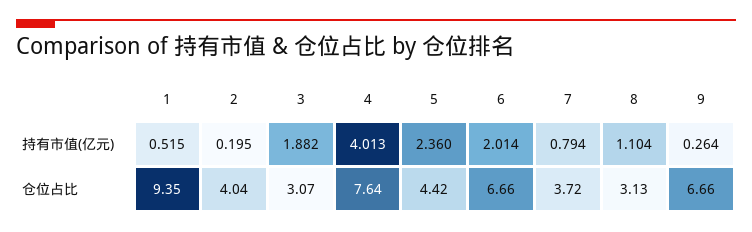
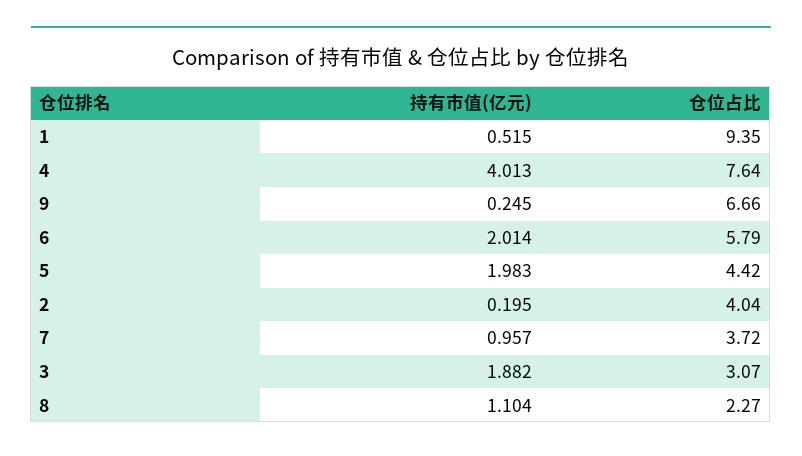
5, 持有市值(亿元): 2.36 -> 1.983
7, 持有市值(亿元): 0.794 -> 0.957
9, 持有市值(亿元): 0.264 -> 0.245
6, 仓位占比: 6.66 -> 5.79
8, 仓位占比: 3.13 -> 2.27

